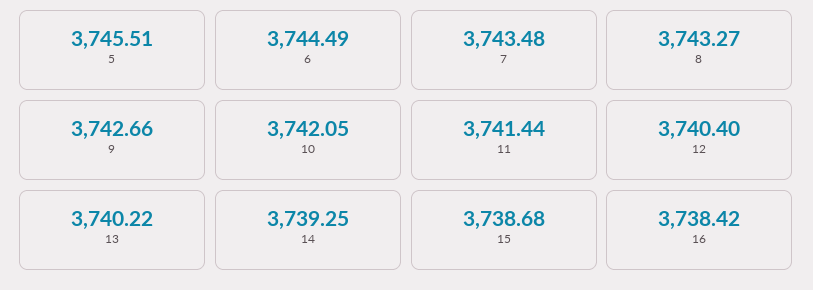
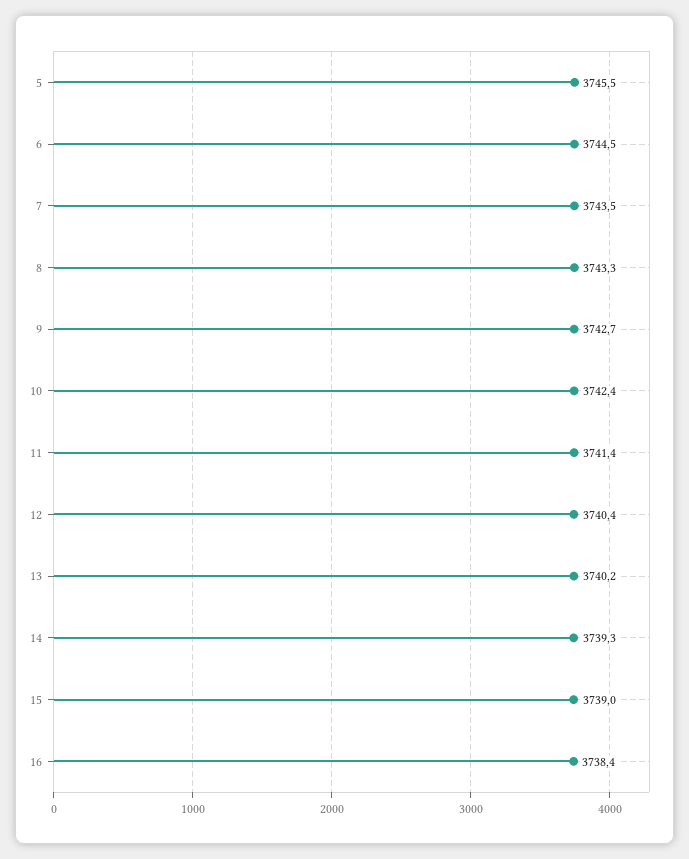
10: 3742.05 -> 3742.4
15: 3738.68 -> 3739

